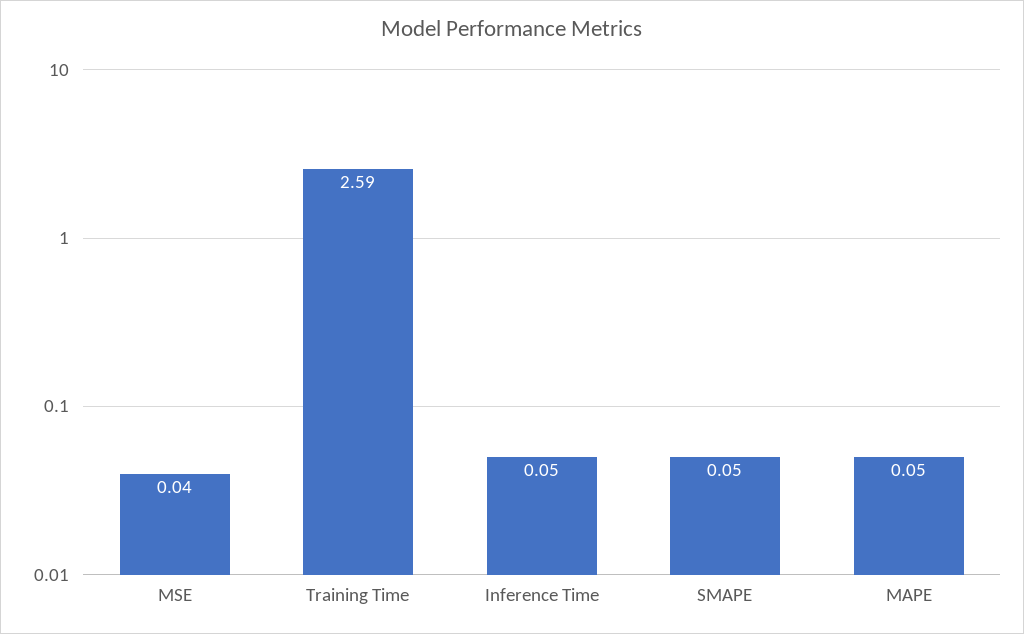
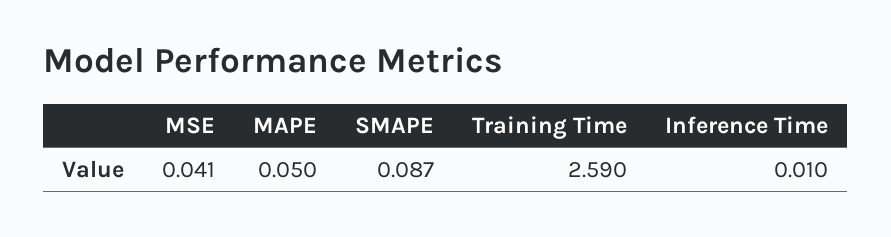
Inference Time: 0.05 -> 0.01
SMAPE: 0.05 -> 0.087

